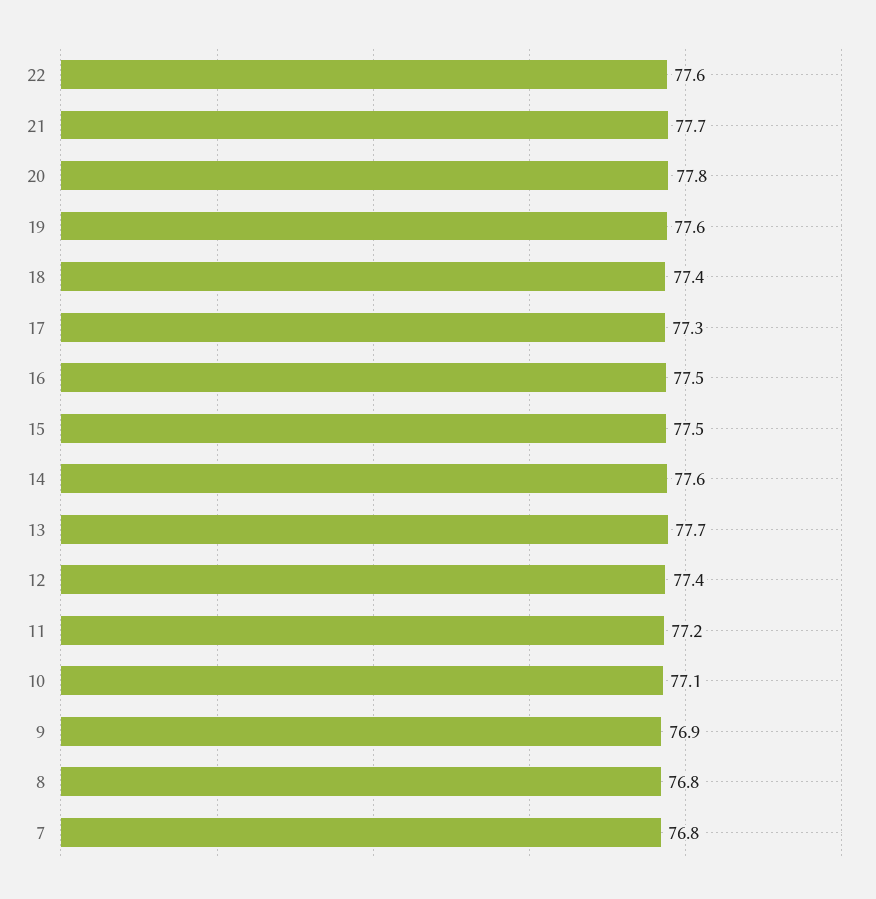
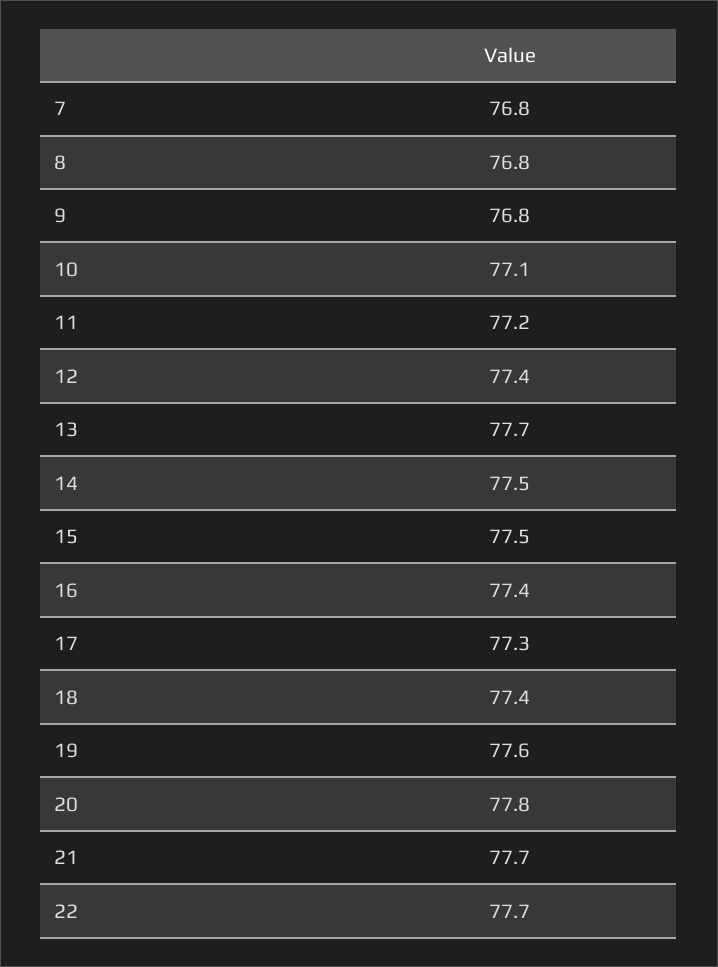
22: 77.6 -> 77.7
16: 77.5 -> 77.4
14: 77.6 -> 77.5
9: 76.9 -> 76.8

